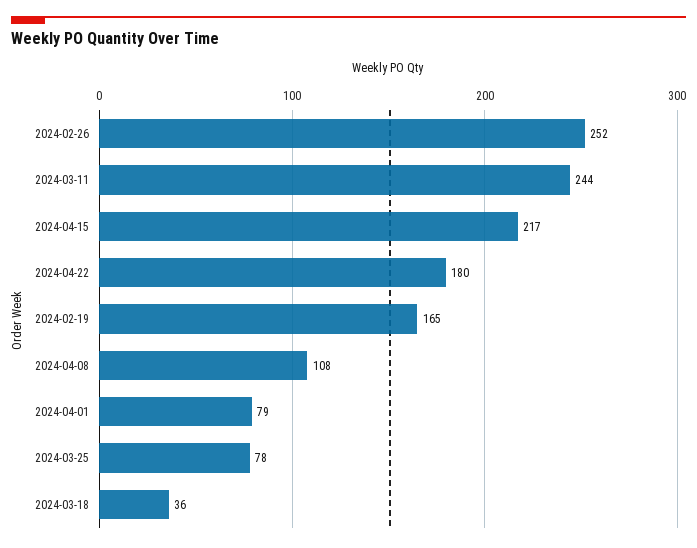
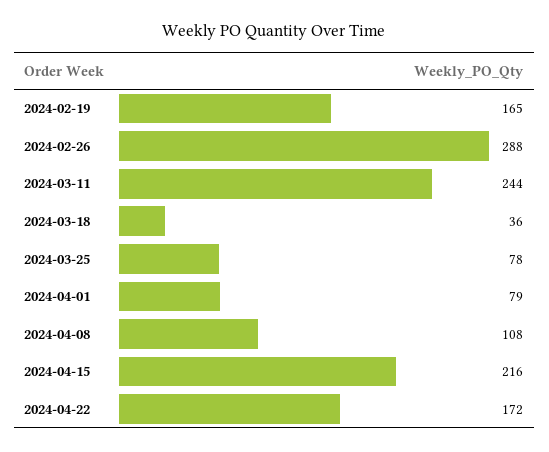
2024-02-26: 252 -> 288
2024-04-15: 217 -> 216
2024-04-22: 180 -> 172

